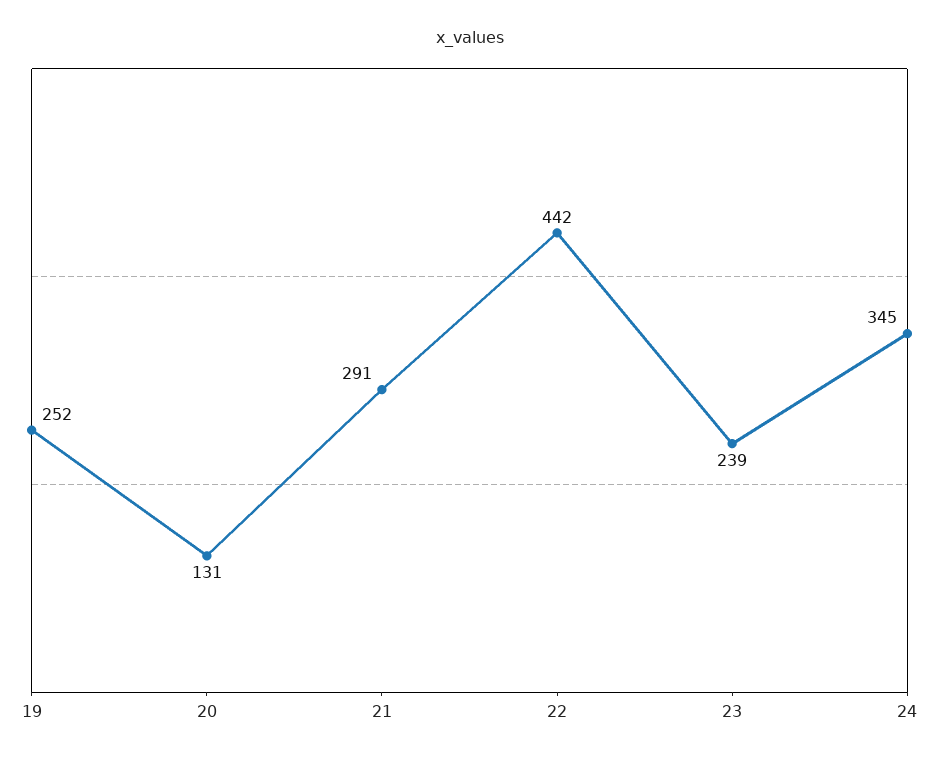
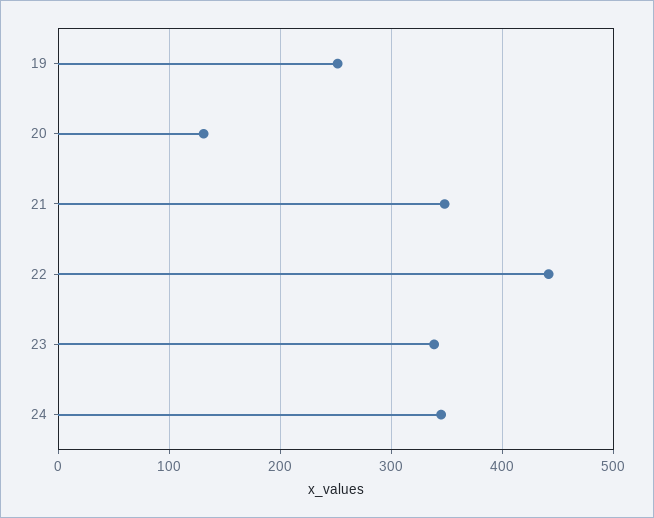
21: 291 -> 350
23: 239 -> 340

